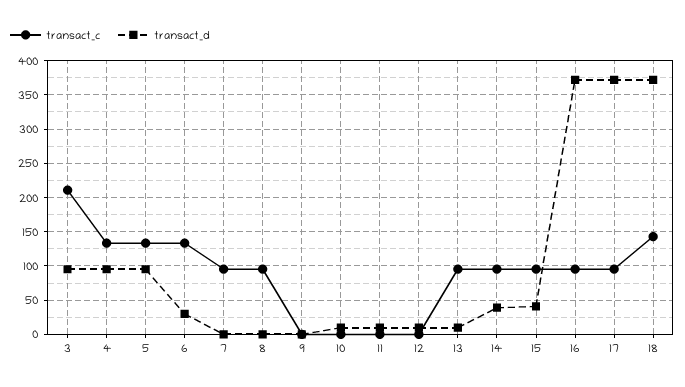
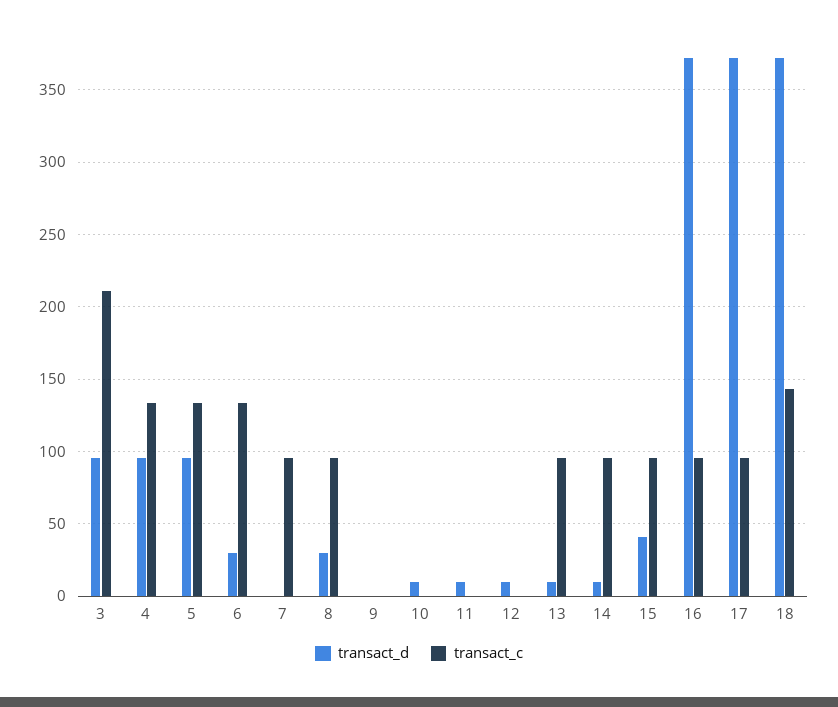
transact_d, 8: 0 -> 30
transact_d, 14: 40 -> 10

